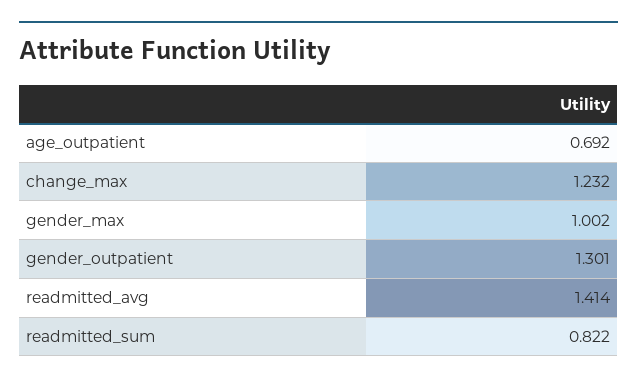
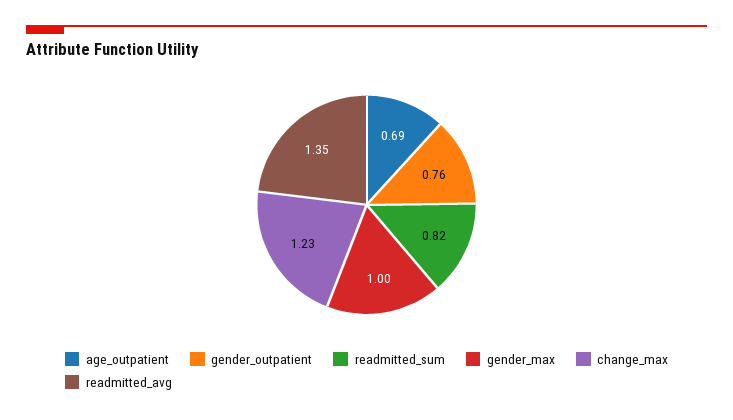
gender_outpatient: 1.301 -> 0.76
readmitted_avg: 1.414 -> 1.35

